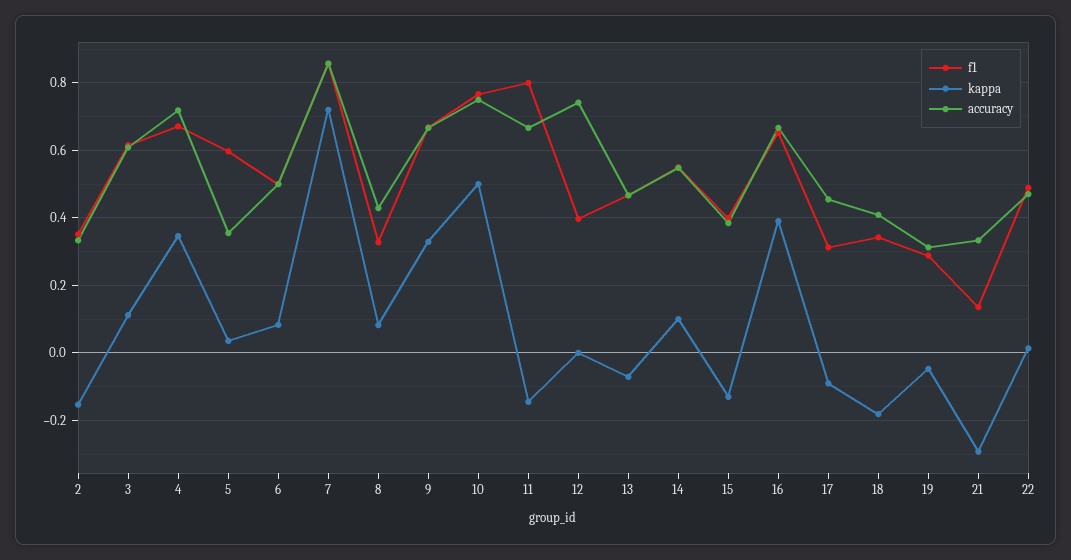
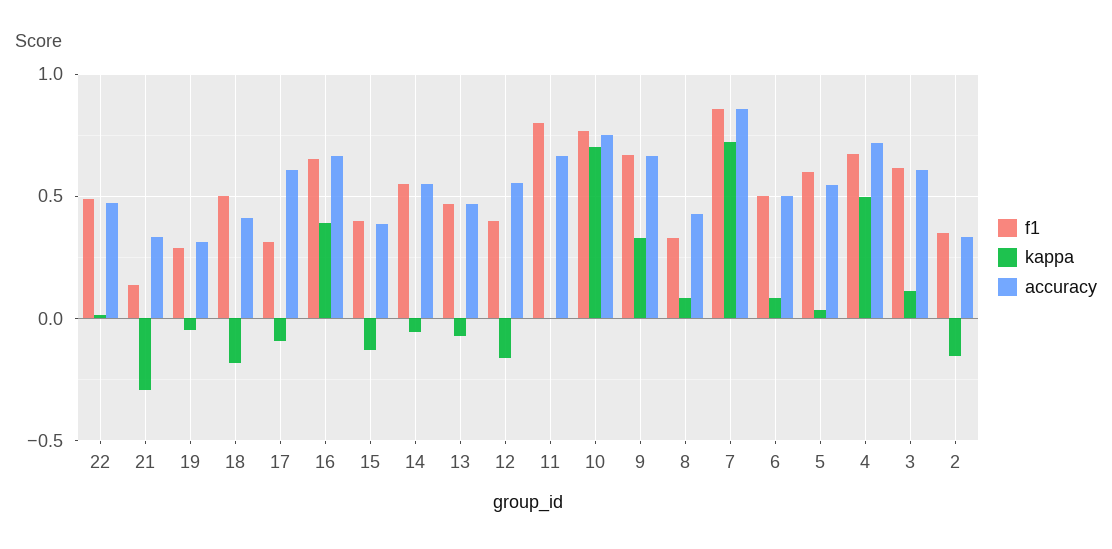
kappa, 4: 0.34 -> 0.5
accuracy, 5: 0.36 -> 0.55
kappa, 10: 0.5 -> 0.7
kappa, 11: -0.14 -> 0
kappa, 12: 0 -> -0.15
accuracy, 12: 0.74 -> 0.55
kappa, 14: 0.1 -> -0.05
accuracy, 17: 0.46 -> 0.6
f1, 18: 0.34 -> 0.5

